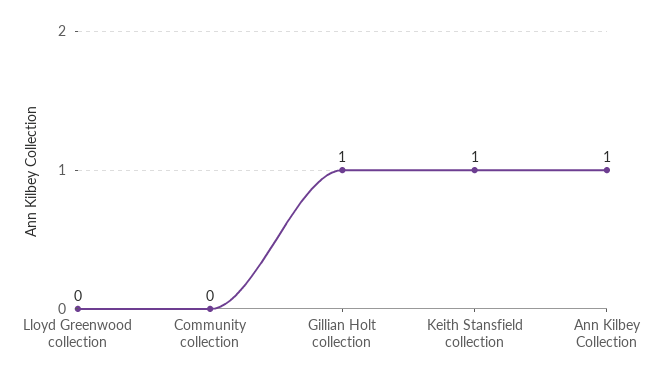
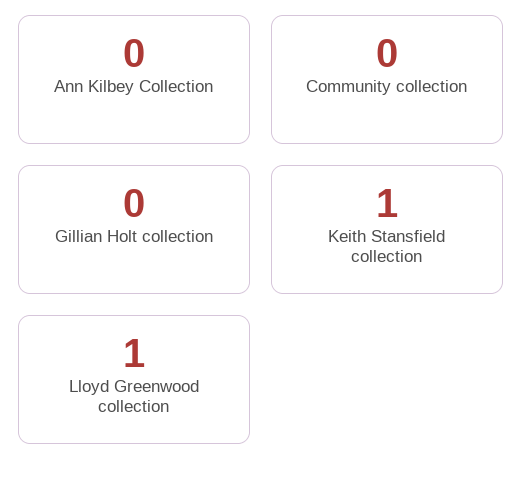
Lloyd Greenwood collection: 0 -> 1
Gillian Holt collection: 1 -> 0
Ann Kilbey Collection: 1 -> 0

